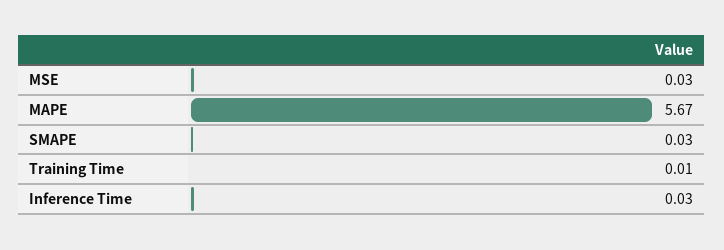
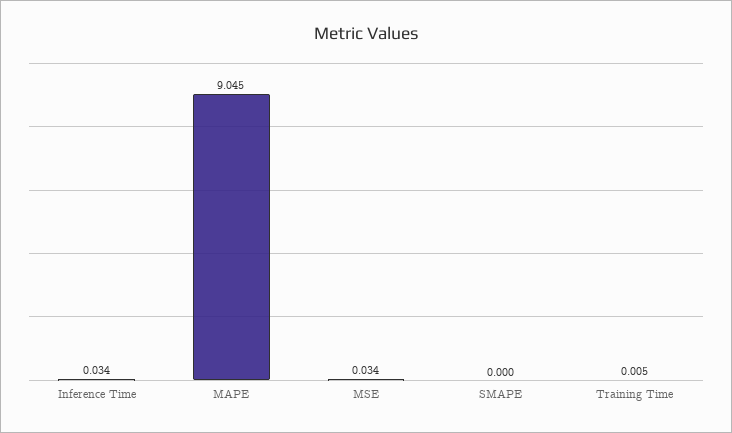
MAPE: 5.67 -> 9.045
SMAPE: 0.03 -> 0

